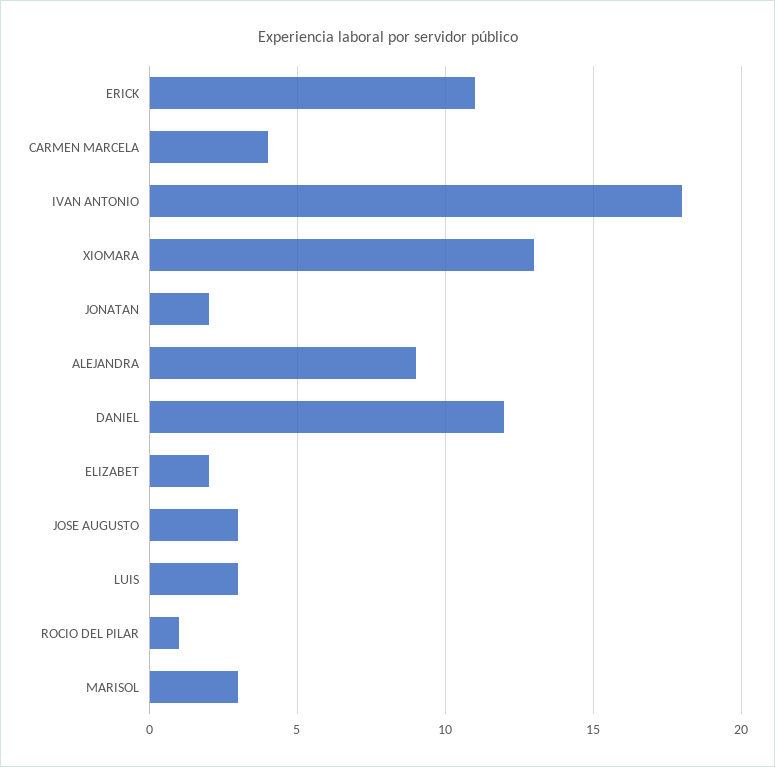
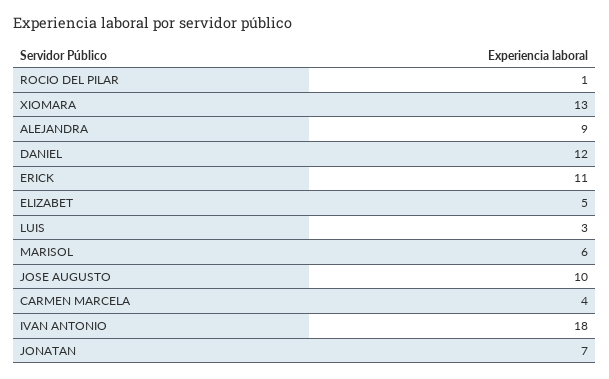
JONATAN: 2 -> 7
ELIZABET: 2 -> 5
JOSE AUGUSTO: 3 -> 10
MARISOL: 3 -> 6

